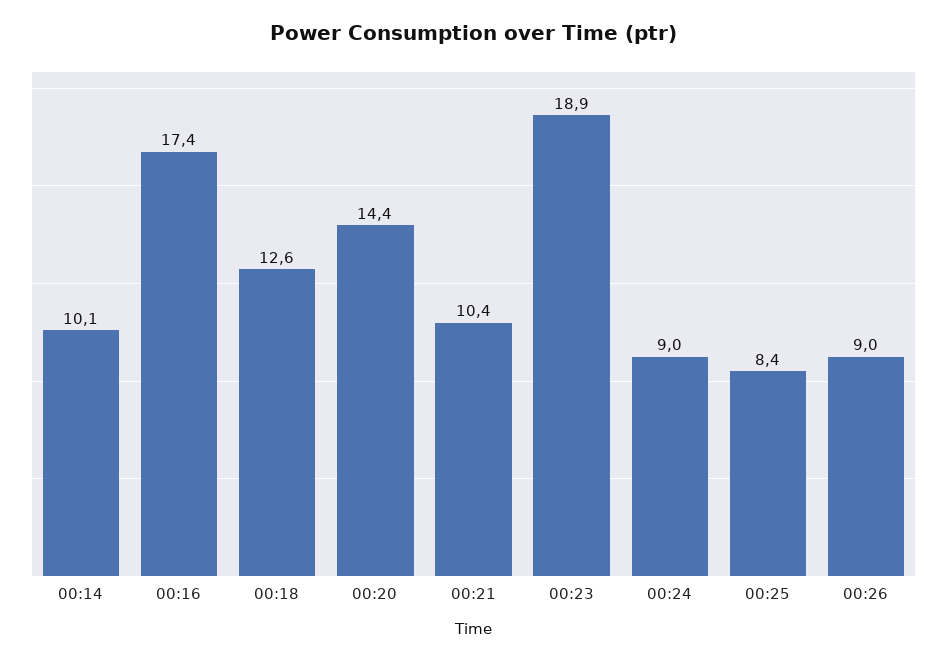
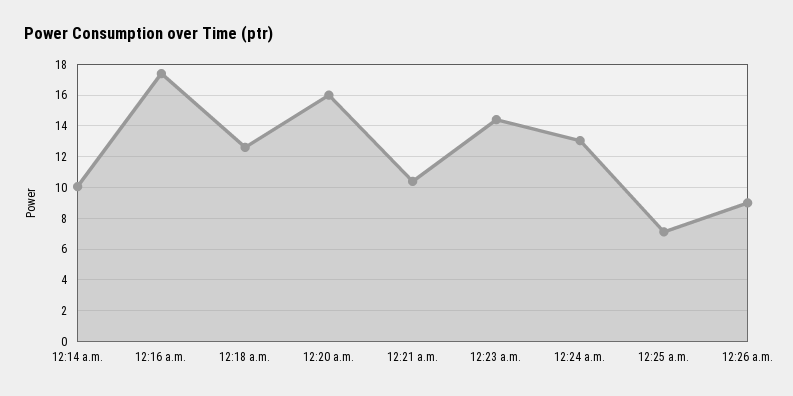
00:20: 14.4 -> 16
00:23: 18.9 -> 14.5
00:24: 9 -> 13
00:25: 8.4 -> 7

